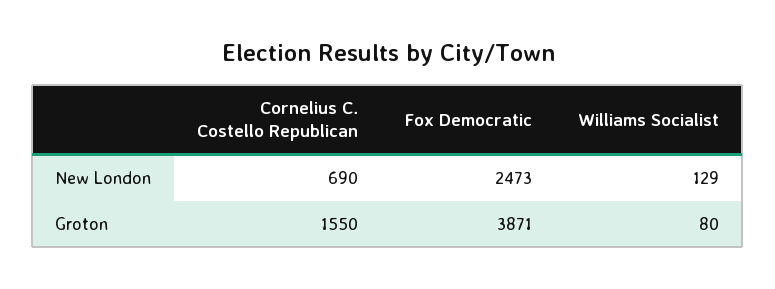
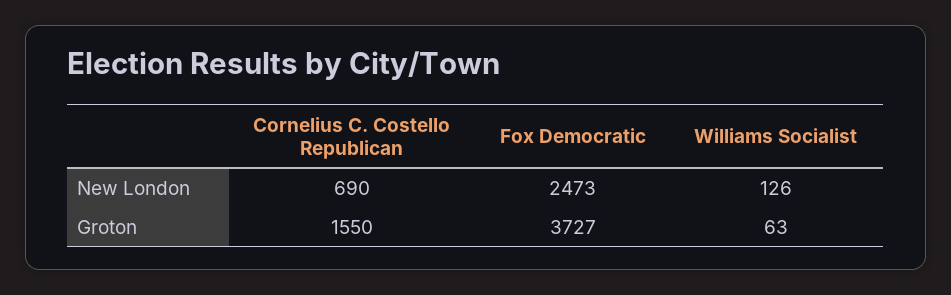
Williams Socialist, New London: 129 -> 126
Fox Democratic, Groton: 3871 -> 3727
Williams Socialist, Groton: 80 -> 63

